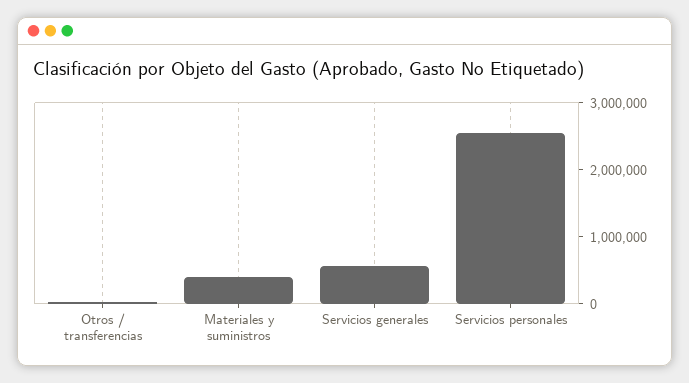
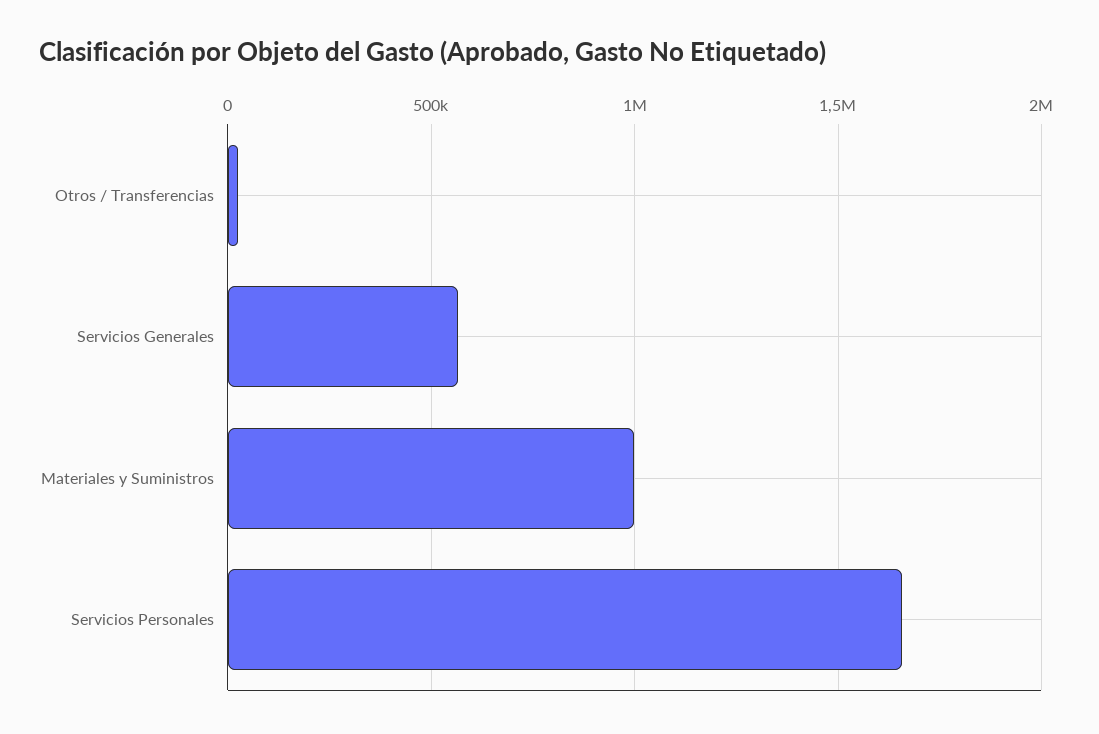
Materiales y suministros: 400000 -> 1000000
Servicios personales: 2600000 -> 1650000

